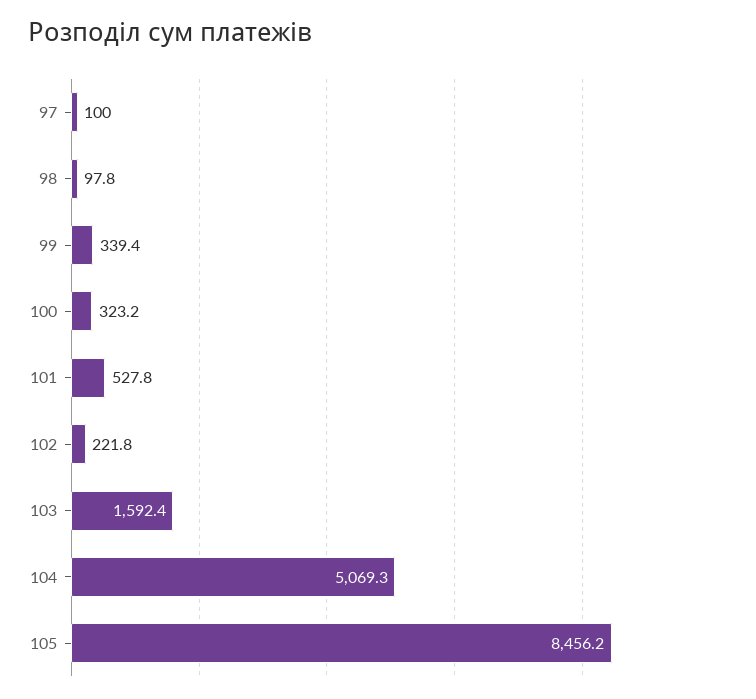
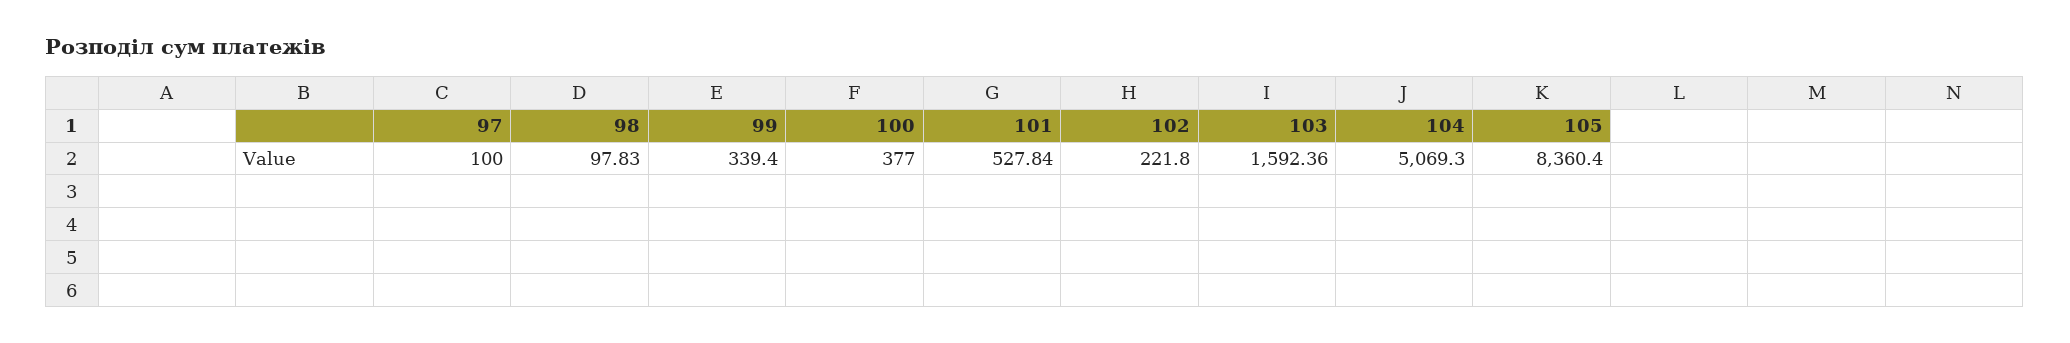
100: 323.2 -> 377
105: 8456.2 -> 8360.4

